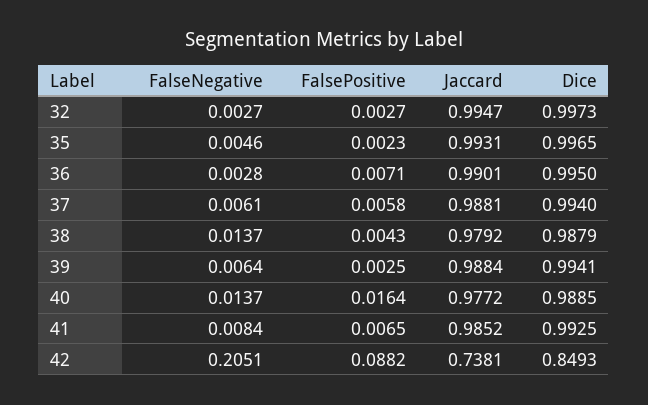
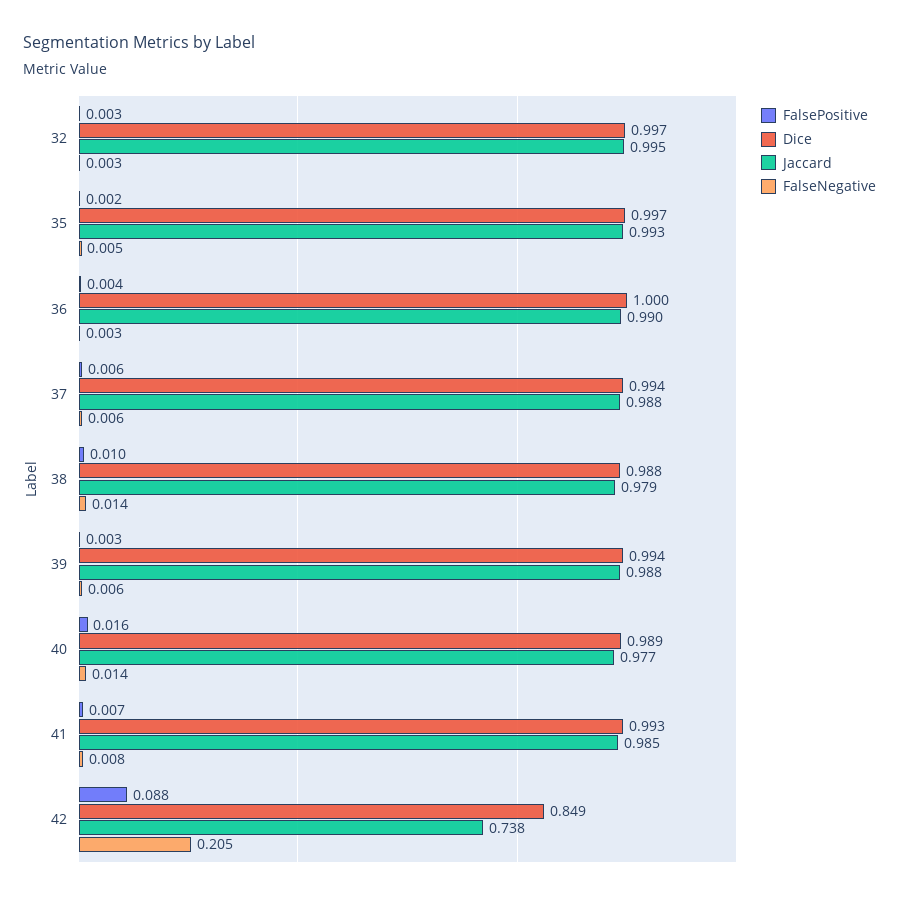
FalsePositive, 36: 0.0071 -> 0.004
Dice, 36: 0.995 -> 1
FalsePositive, 38: 0.0043 -> 0.01

